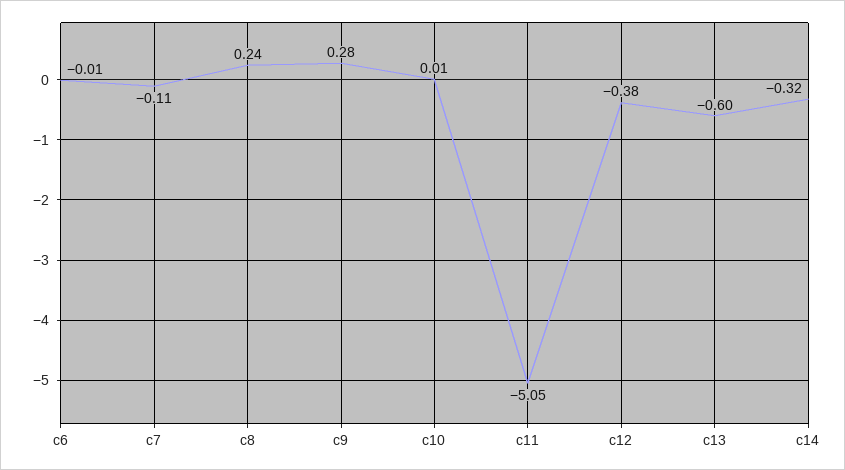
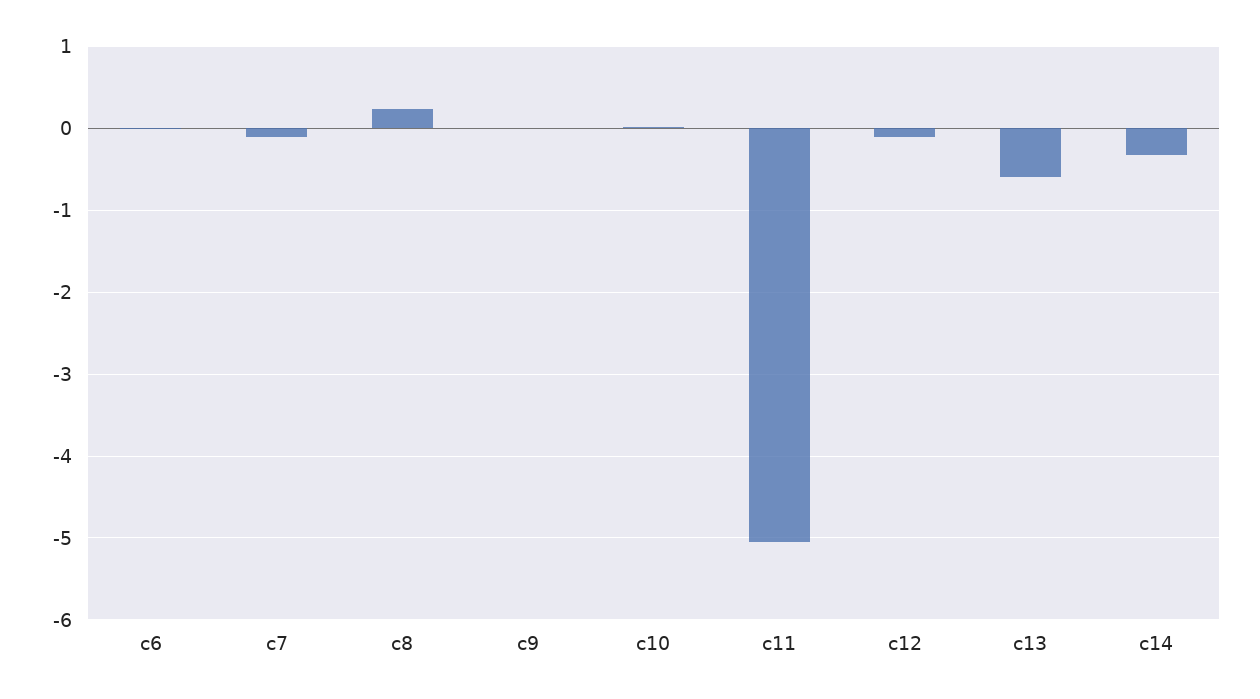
c9: 0.28 -> 0
c12: -0.38 -> -0.1

